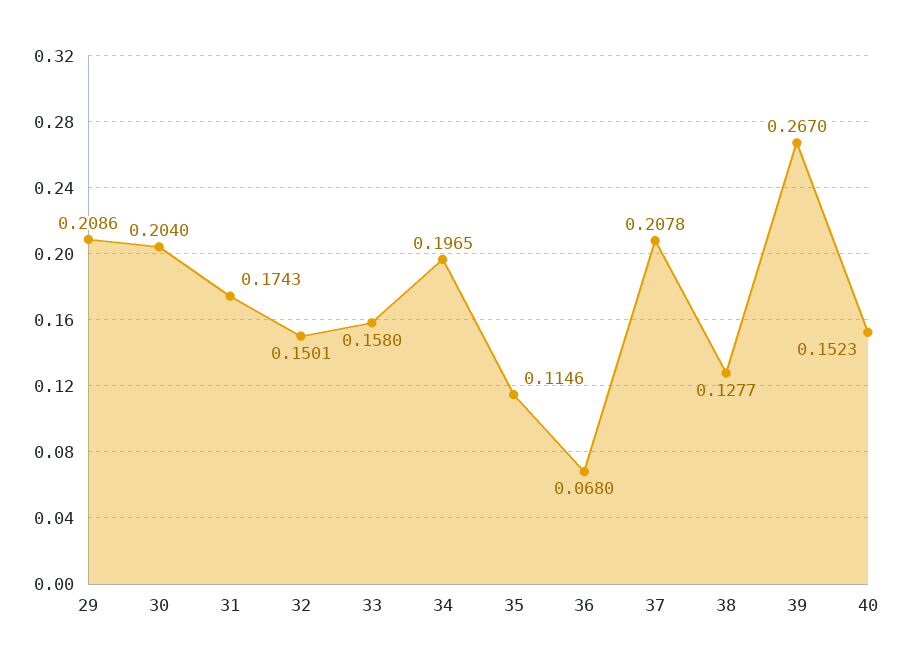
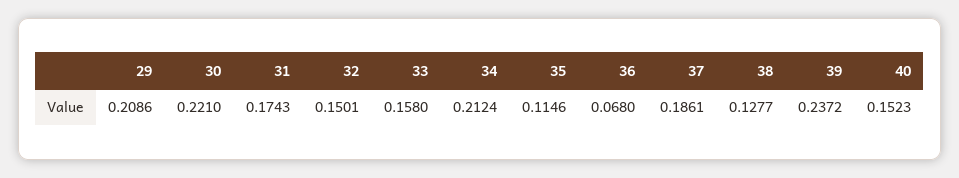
30: 0.204 -> 0.221
34: 0.1965 -> 0.2124
37: 0.2078 -> 0.1861
39: 0.267 -> 0.2372

